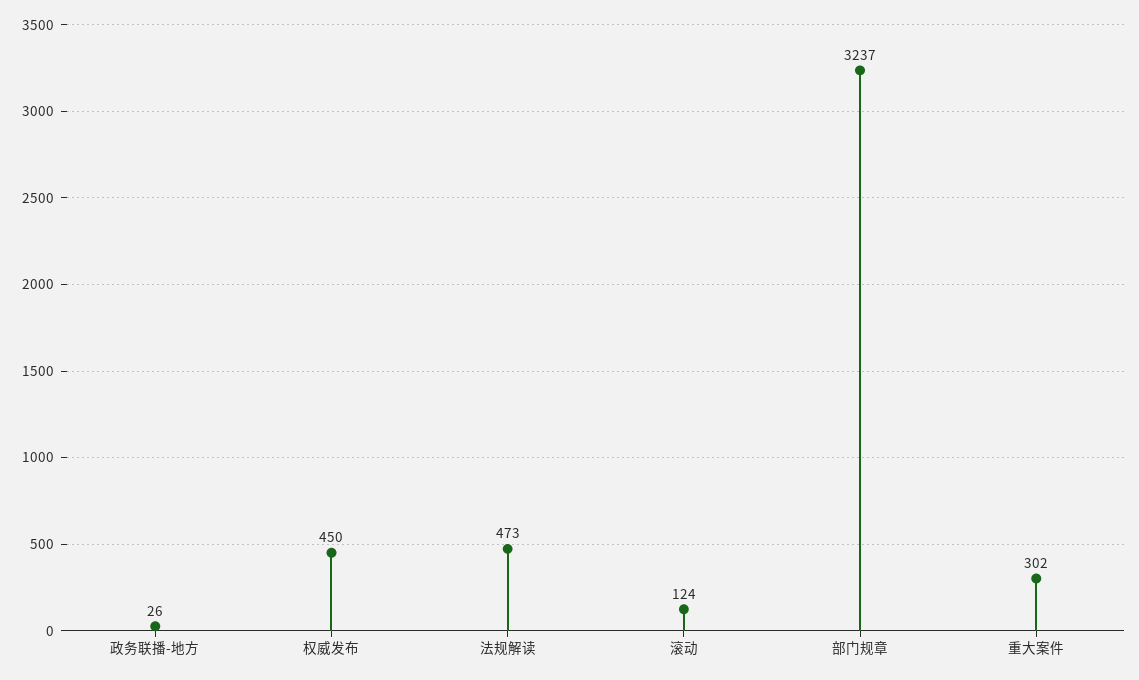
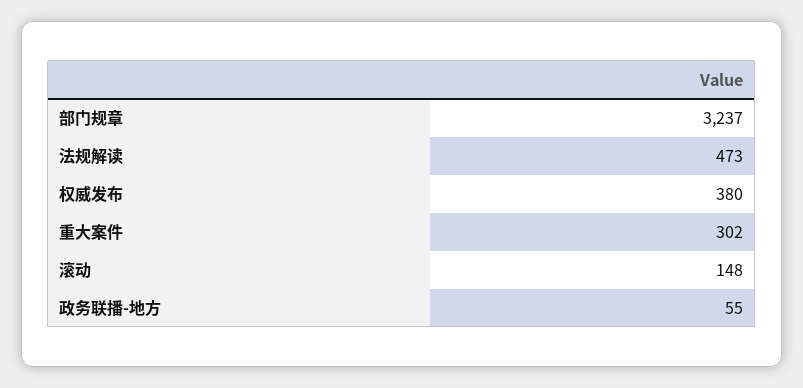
政务联播-地方: 26 -> 55
权威发布: 450 -> 380
滚动: 124 -> 148

